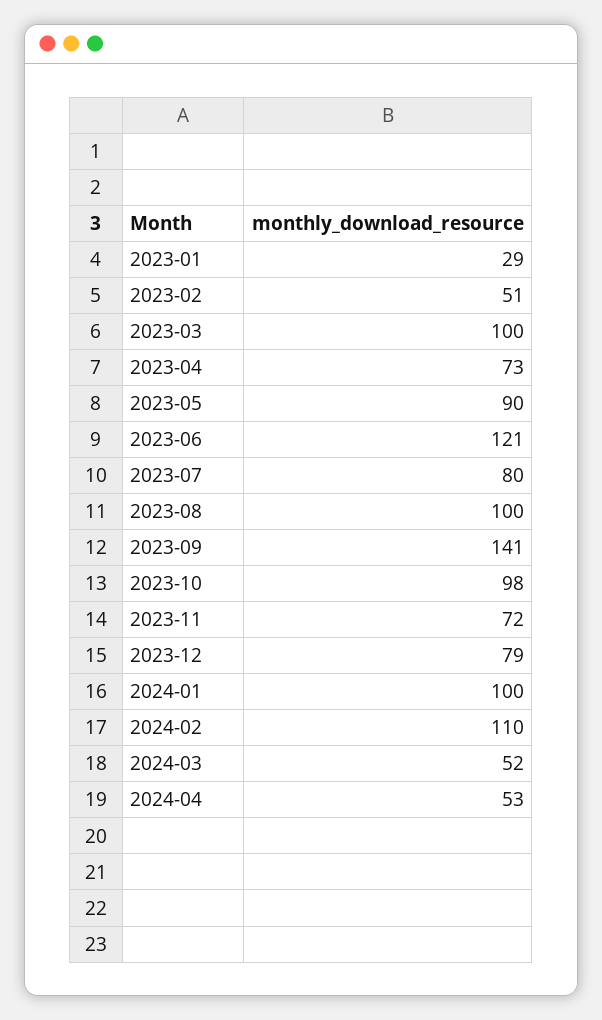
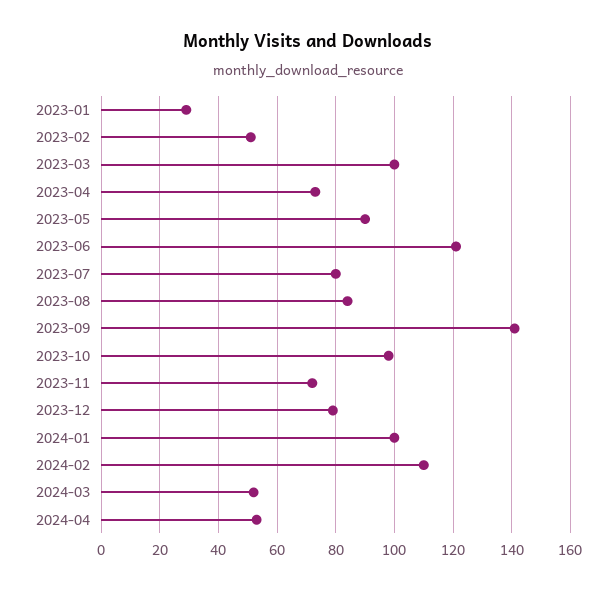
2023-08: 100 -> 85

